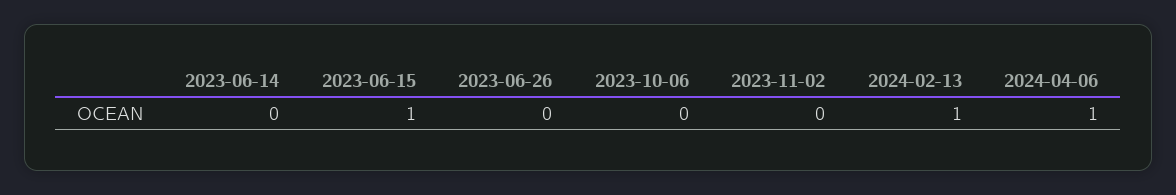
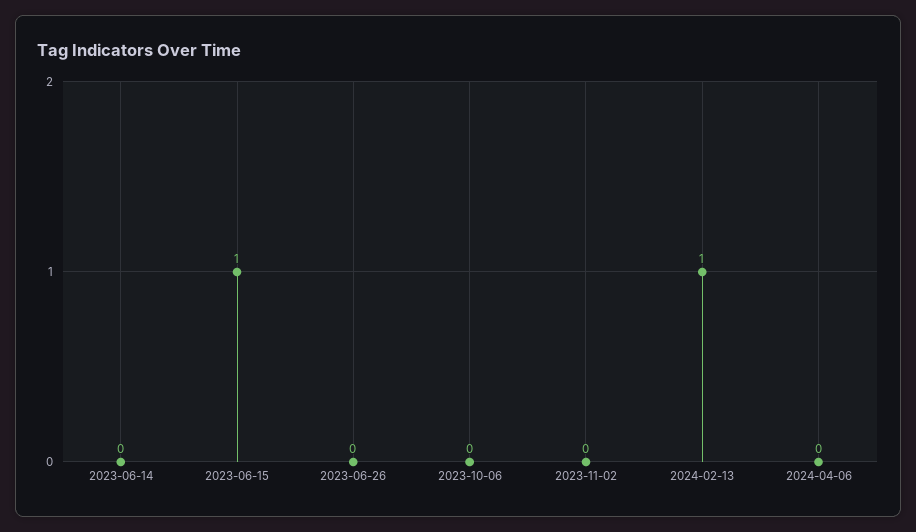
2024-04-06: 1 -> 0

